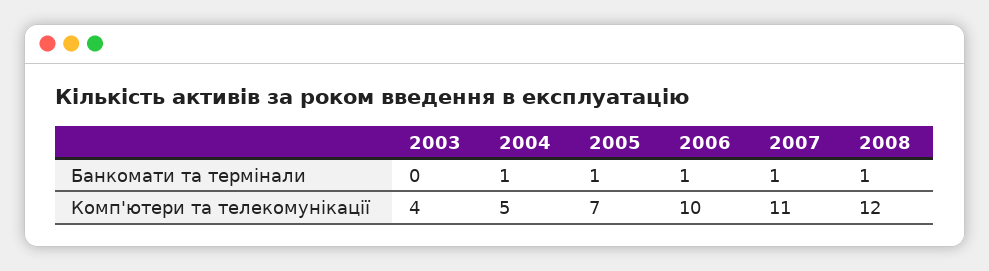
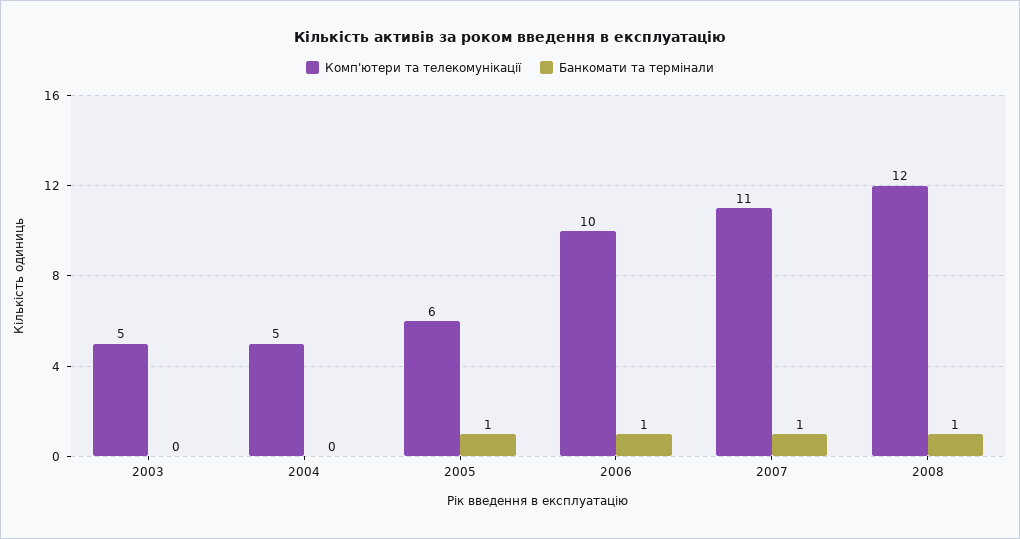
Банкомати та термінали, 2004: 1 -> 0
Комп'ютери та телекомунікації, 2003: 4 -> 5
Комп'ютери та телекомунікації, 2005: 7 -> 6

